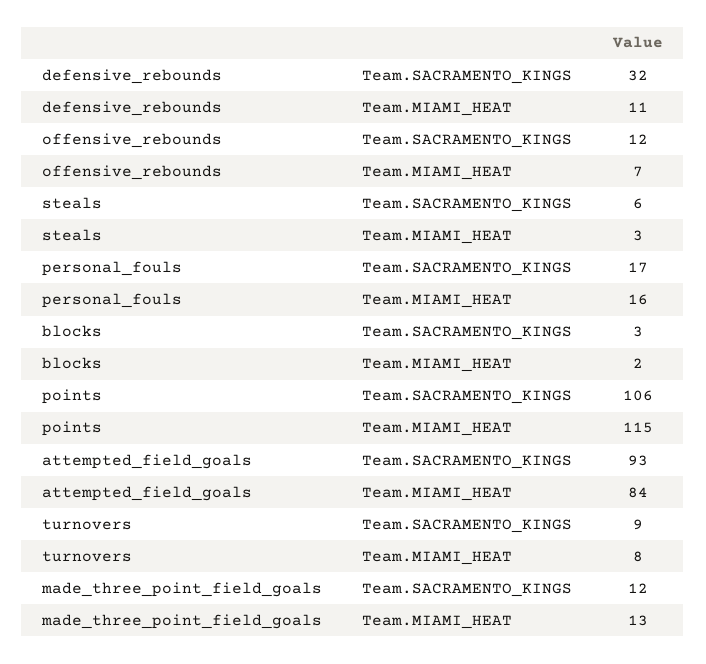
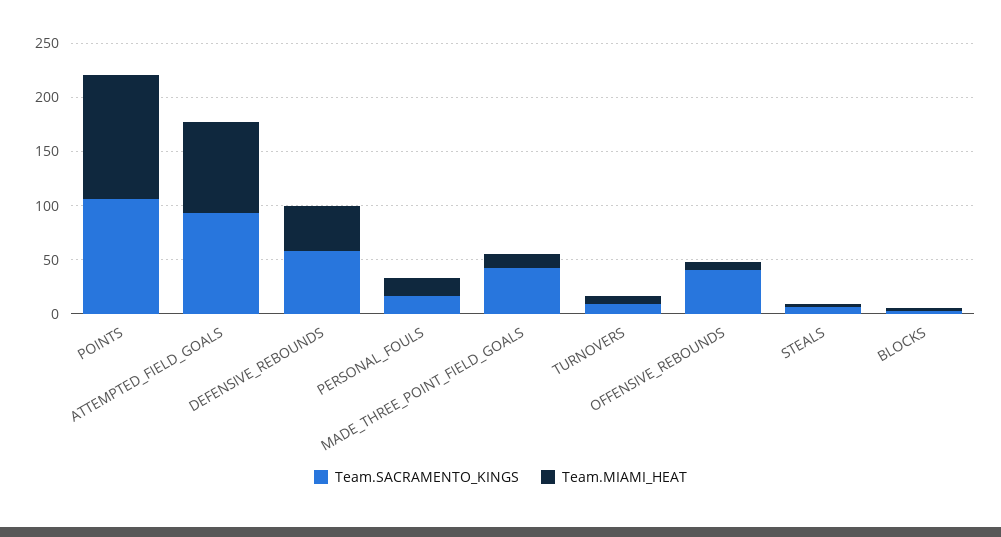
Team.SACRAMENTO_KINGS, defensive_rebounds: 32 -> 60
Team.MIAMI_HEAT, defensive_rebounds: 11 -> 40
Team.SACRAMENTO_KINGS, offensive_rebounds: 12 -> 40
Team.SACRAMENTO_KINGS, made_three_point_field_goals: 12 -> 40

